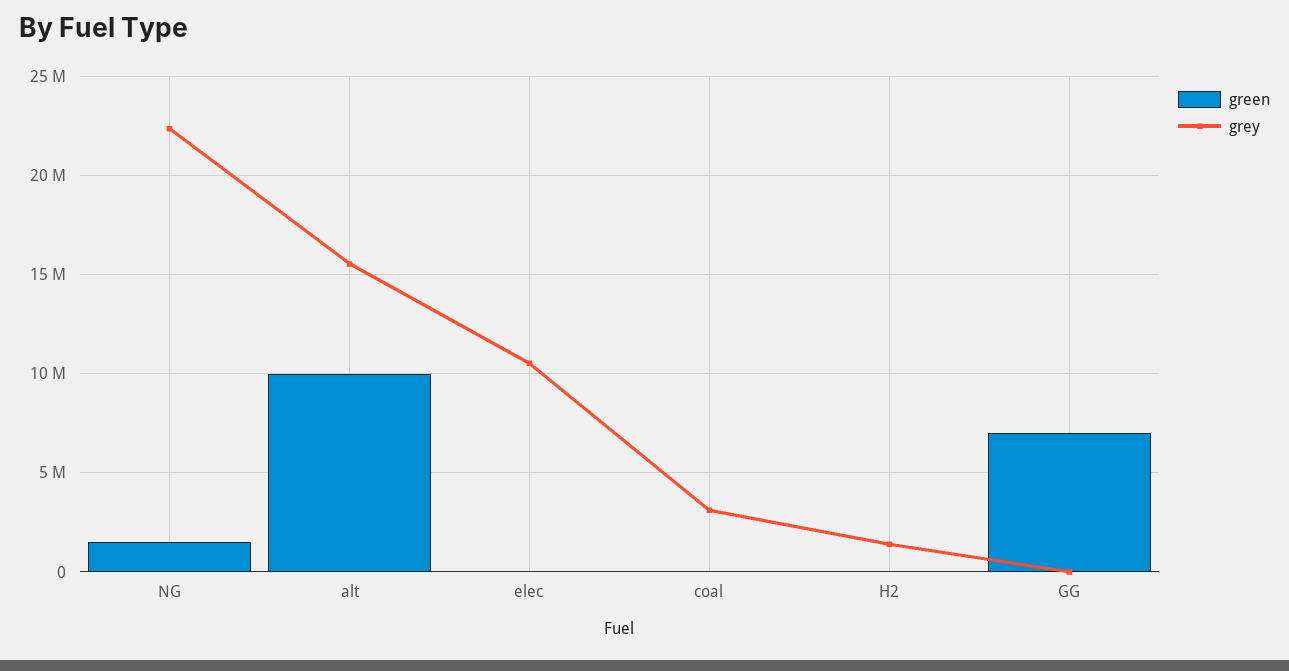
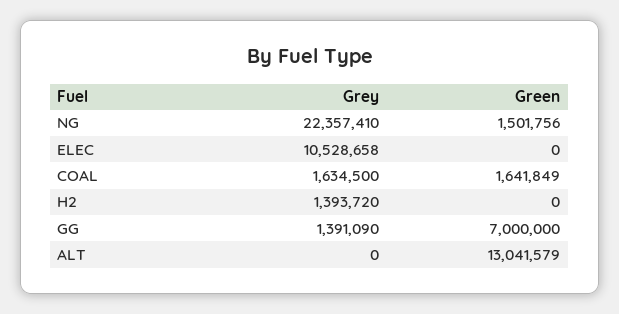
green, alt: 10000000 -> 13041579
grey, alt: 15500000 -> 0
green, coal: 0 -> 1641849
grey, coal: 3000000 -> 1634500
grey, GG: 0 -> 1391090

